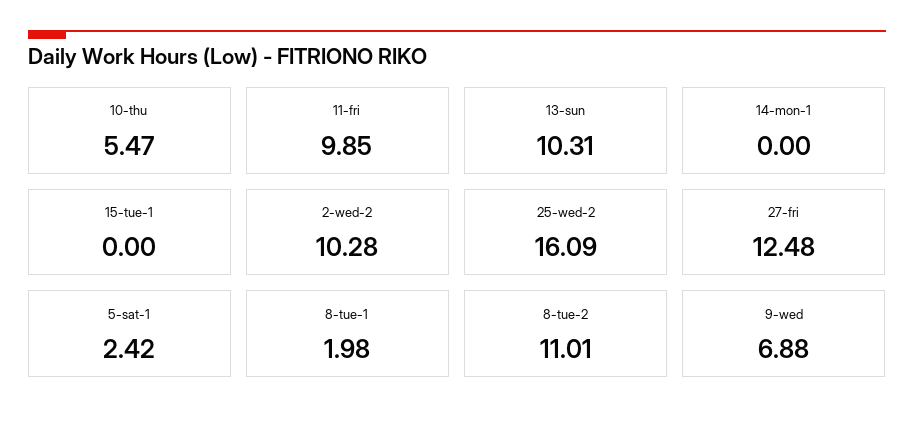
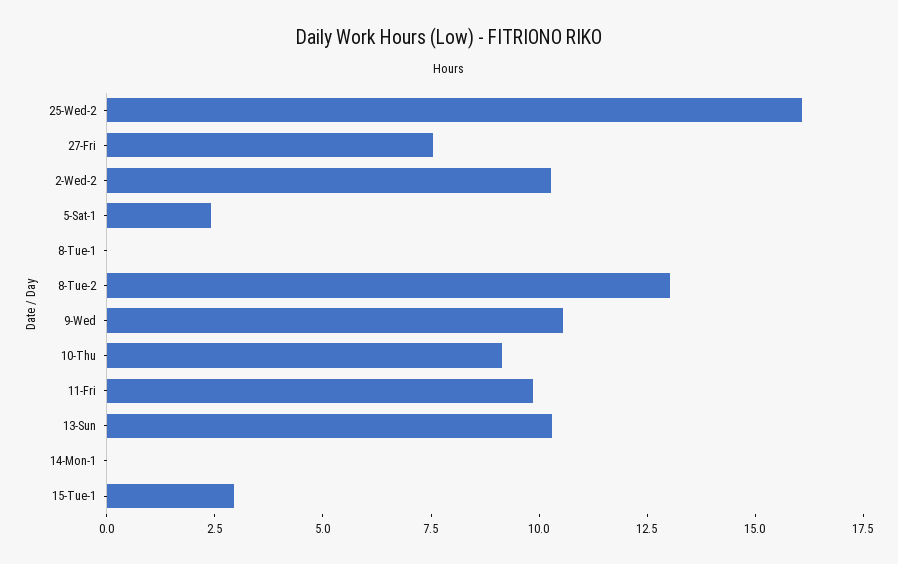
10-thu: 5.47 -> 9
15-tue-1: 0 -> 3
27-fri: 12.48 -> 7.5
8-tue-1: 1.98 -> 0
8-tue-2: 11.01 -> 13
9-wed: 6.88 -> 10.5

